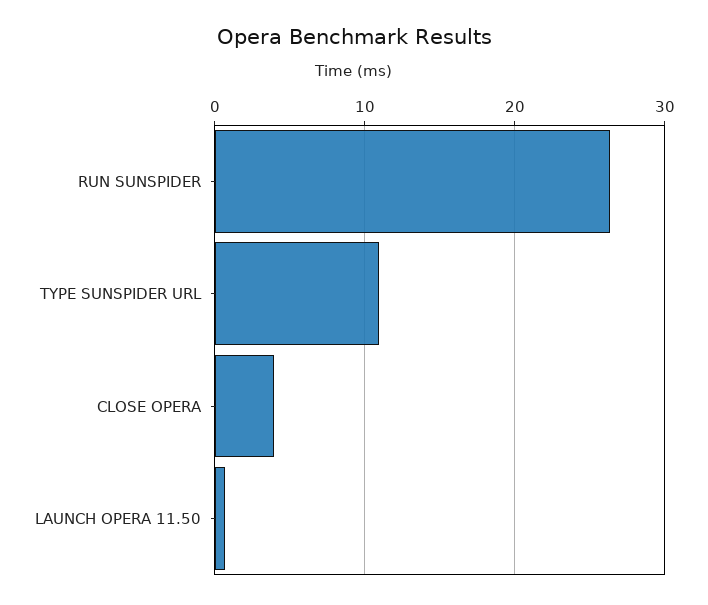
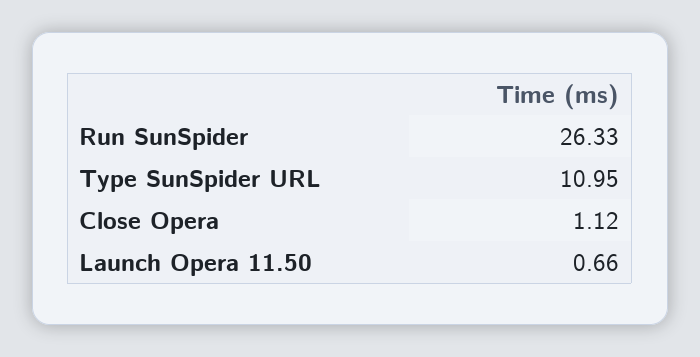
CLOSE OPERA: 4 -> 1.12

